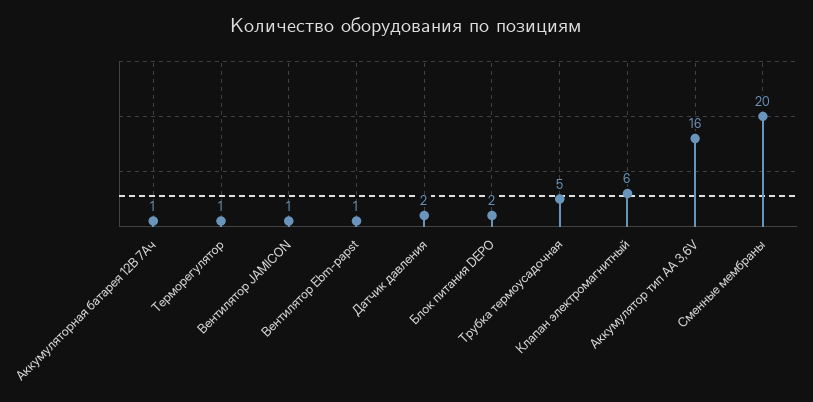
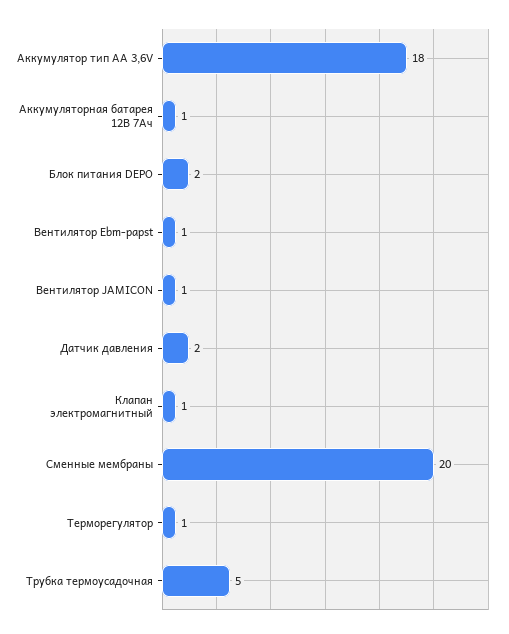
Клапан электромагнитный: 6 -> 1
Аккумулятор тип AA 3,6V: 16 -> 18

